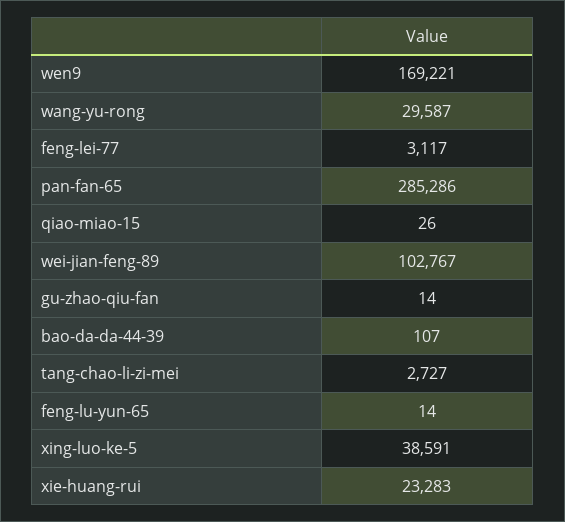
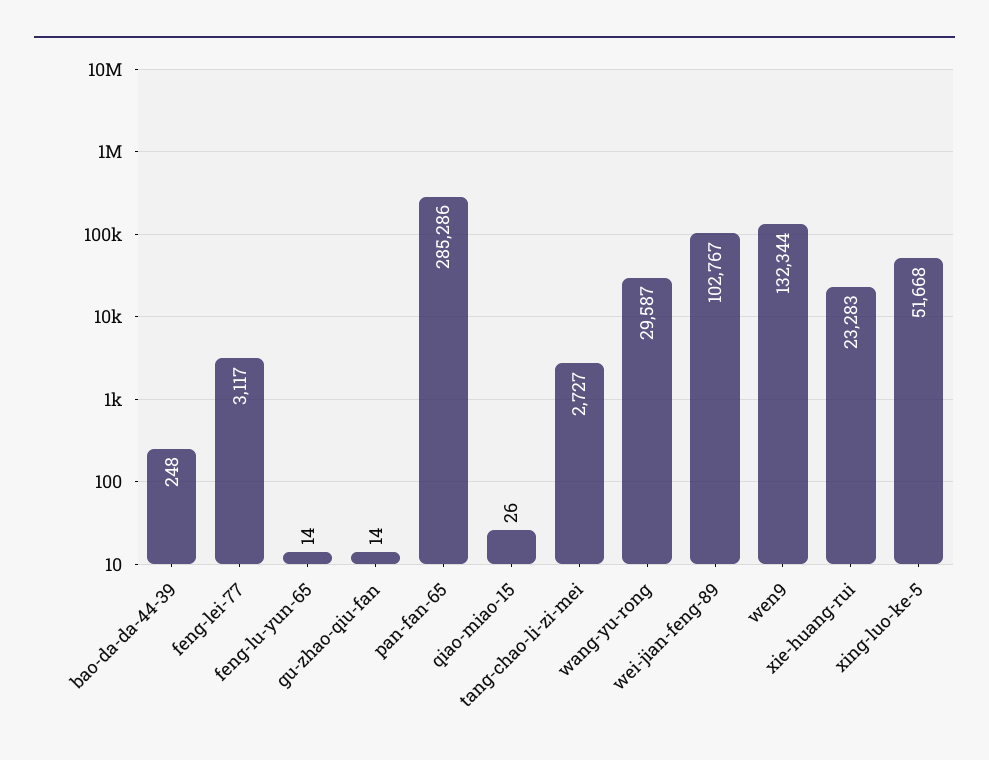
wen9: 169221 -> 132344
bao-da-da-44-39: 107 -> 248
xing-luo-ke-5: 38591 -> 51668

